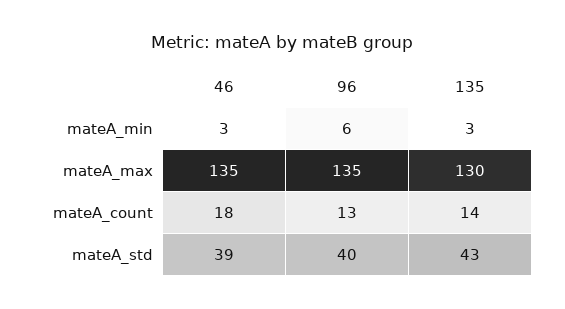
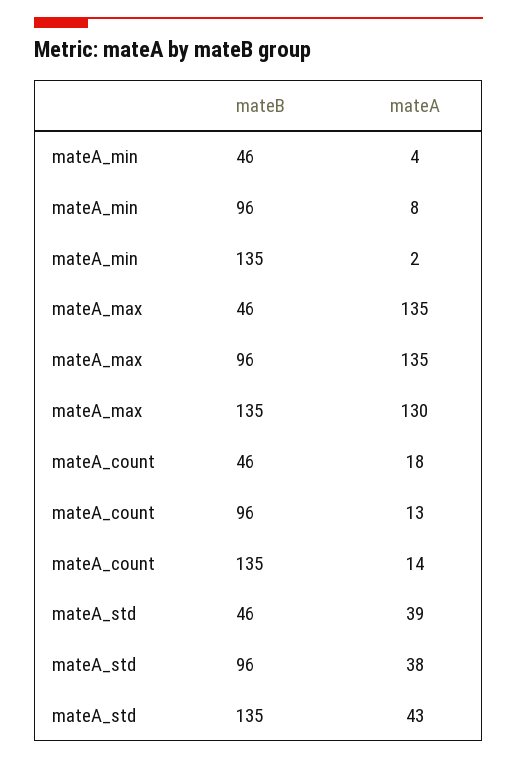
46, mateA_min: 3 -> 4
96, mateA_min: 6 -> 8
135, mateA_min: 3 -> 2
96, mateA_std: 40 -> 38

